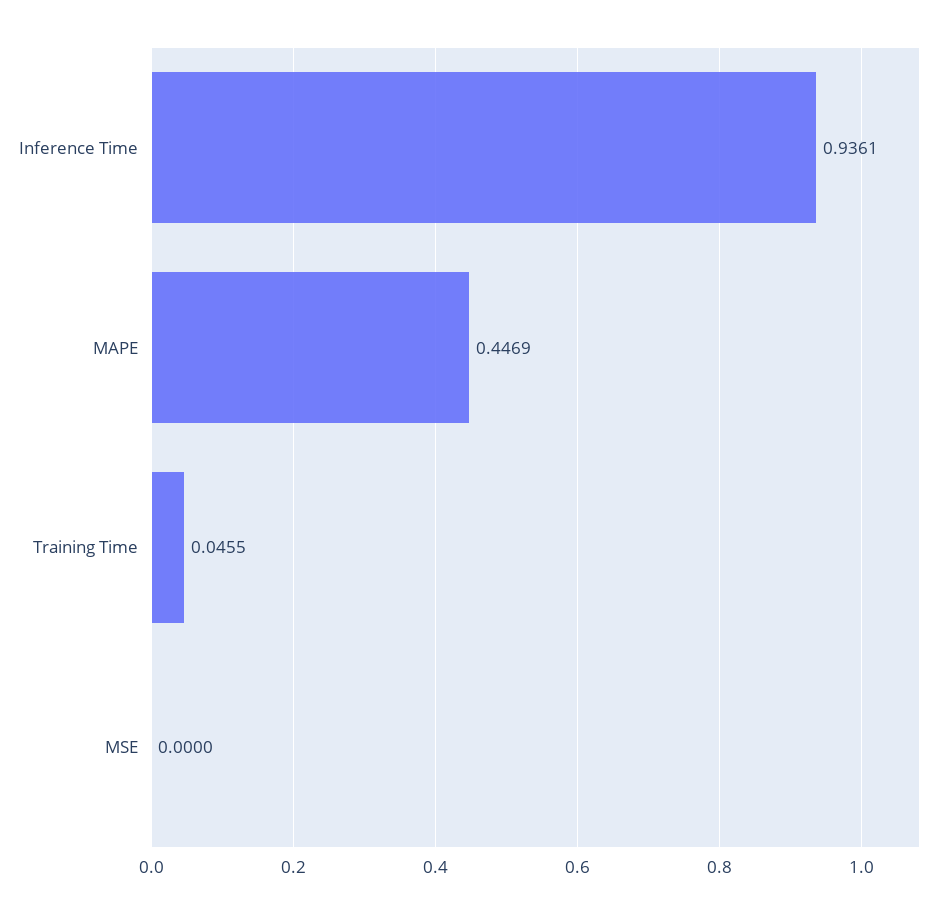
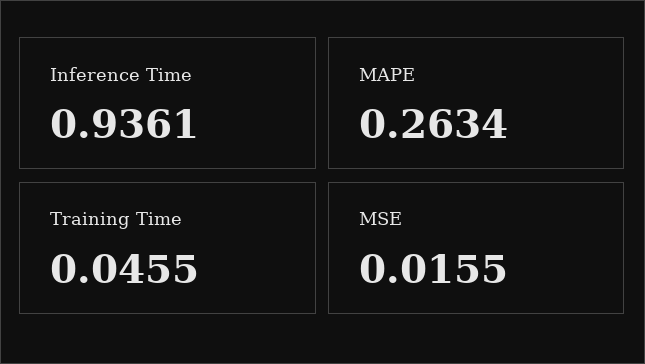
MAPE: 0.4469 -> 0.2634
MSE: 0 -> 0.0155

